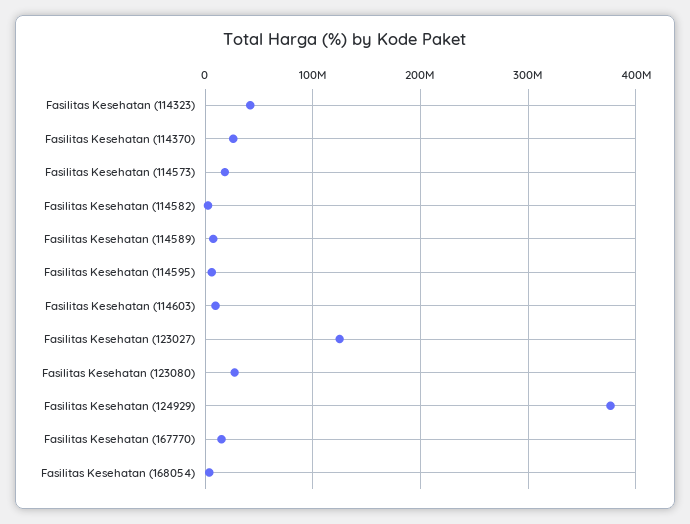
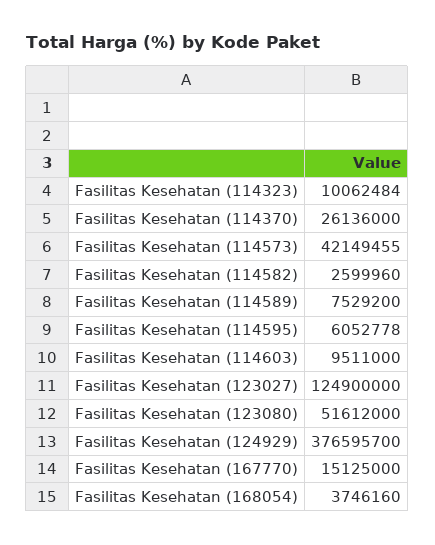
Fasilitas Kesehatan (114323): 40000000 -> 10062484
Fasilitas Kesehatan (114573): 20000000 -> 42149455
Fasilitas Kesehatan (123080): 30000000 -> 51612000

